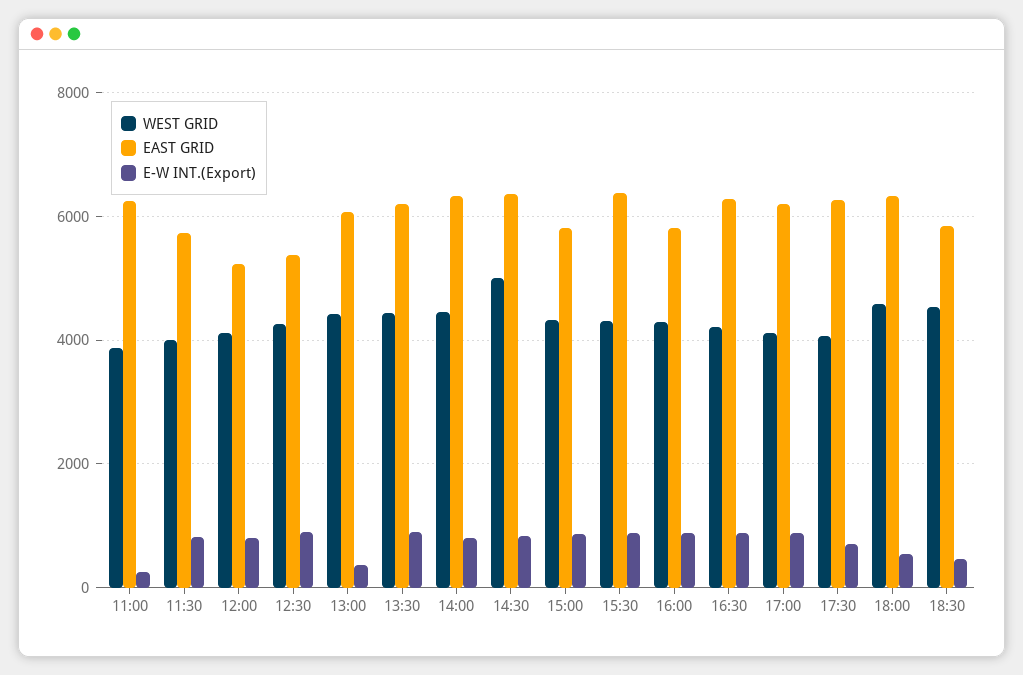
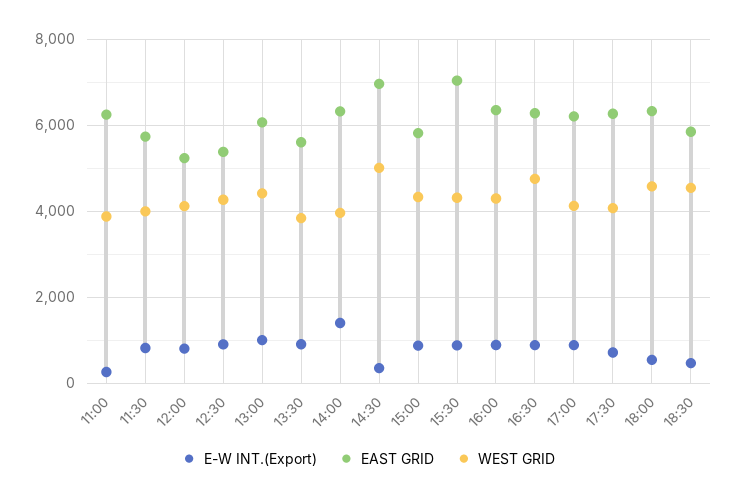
E-W INT.(Export), 13:00: 400 -> 1000
WEST GRID, 13:30: 4400 -> 3800
EAST GRID, 13:30: 6200 -> 5600
WEST GRID, 14:00: 4400 -> 4000
E-W INT.(Export), 14:00: 800 -> 1400
EAST GRID, 14:30: 6400 -> 7000
E-W INT.(Export), 14:30: 800 -> 400
EAST GRID, 15:30: 6400 -> 7000
EAST GRID, 16:00: 5800 -> 6400
WEST GRID, 16:30: 4200 -> 4800

